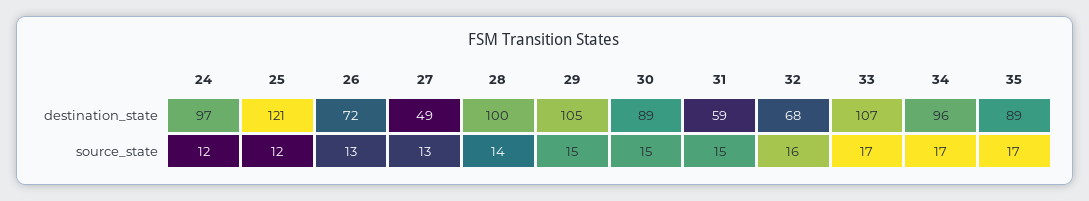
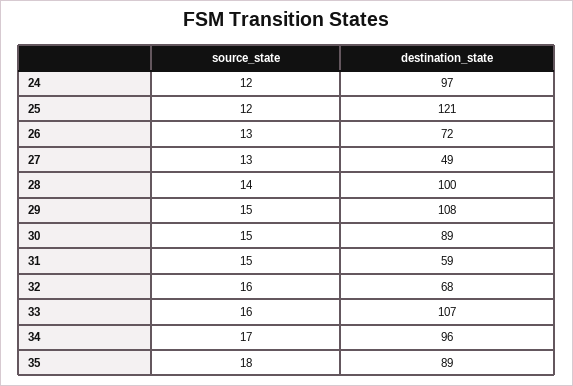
29, destination_state: 105 -> 108
33, source_state: 17 -> 16
35, source_state: 17 -> 18

